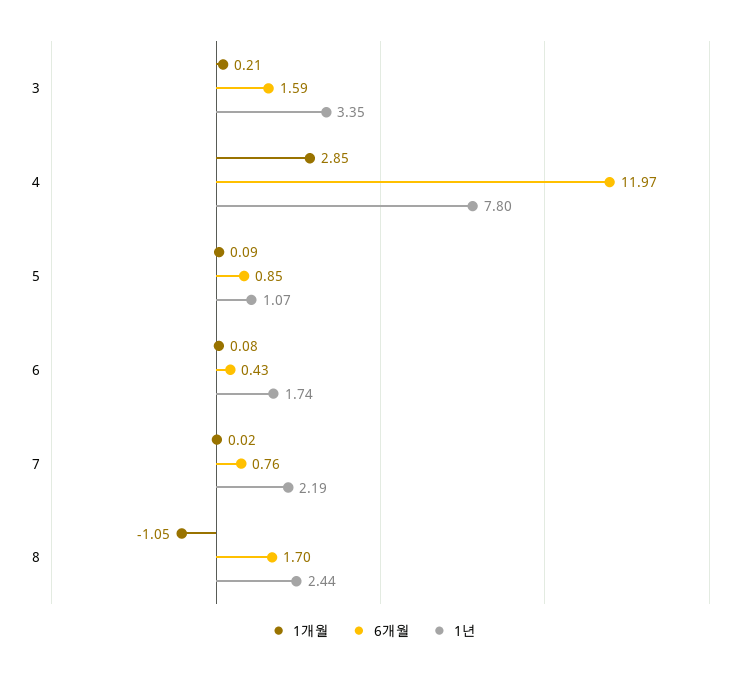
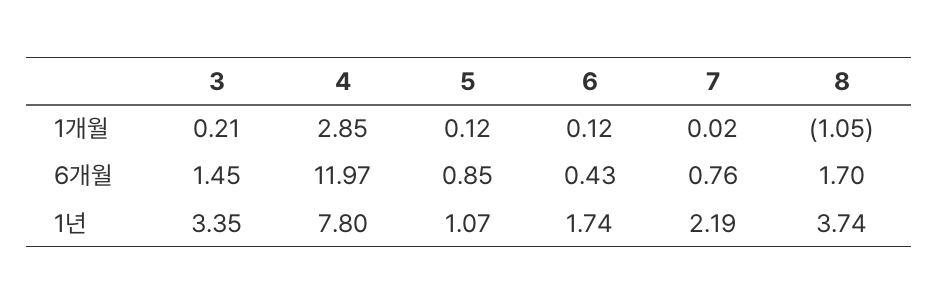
6개월, 3: 1.59 -> 1.45
1개월, 5: 0.09 -> 0.12
1개월, 6: 0.08 -> 0.12
1년, 8: 2.44 -> 3.74

